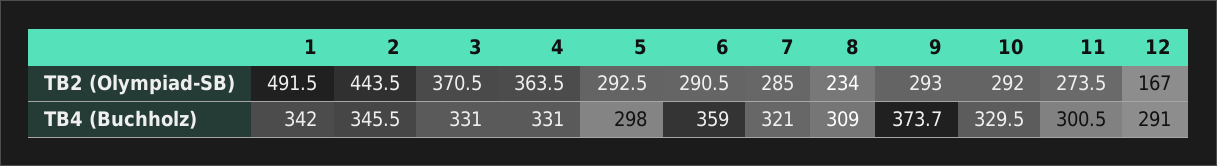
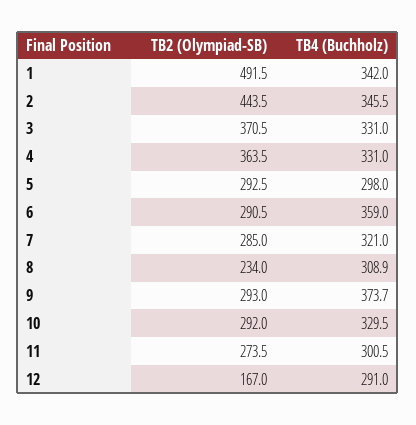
8, TB4 (Buchholz): 309 -> 308.9

